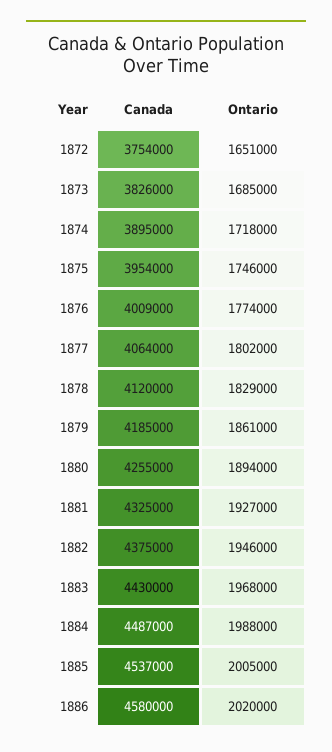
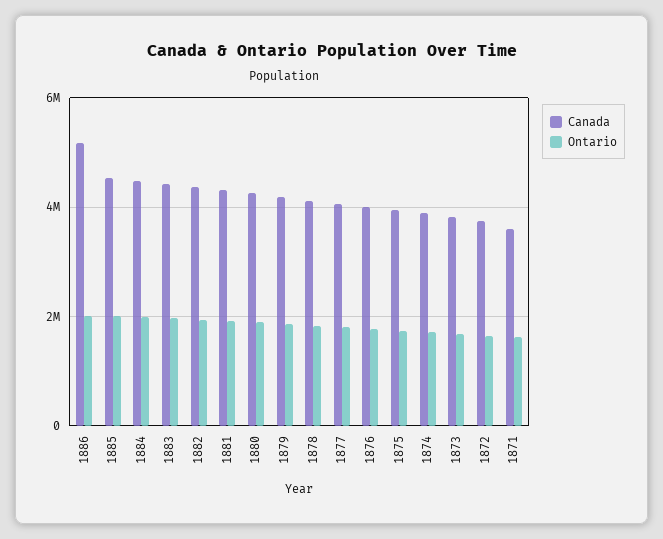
Canada, 1886: 4580000 -> 5200000
Canada, 1871: none -> 3600000
Ontario, 1871: none -> 1600000

